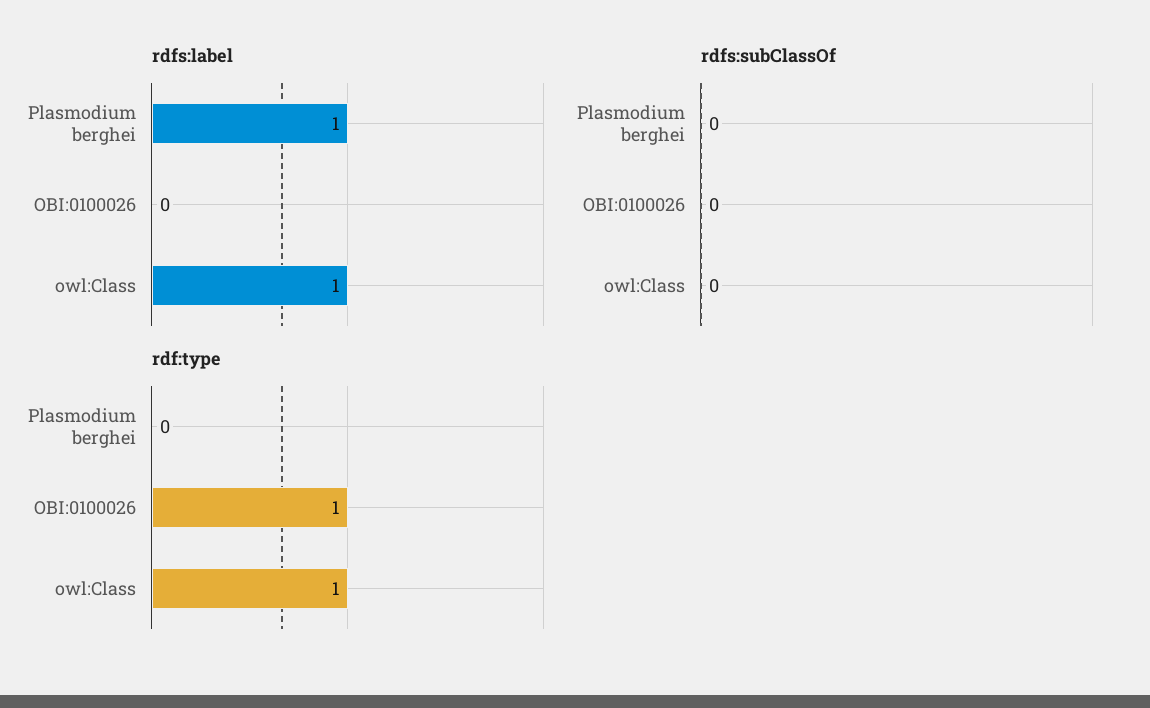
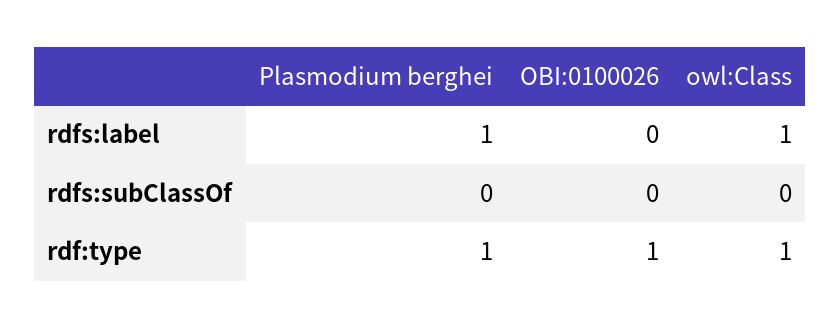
rdf:type, Plasmodium berghei: 0 -> 1

